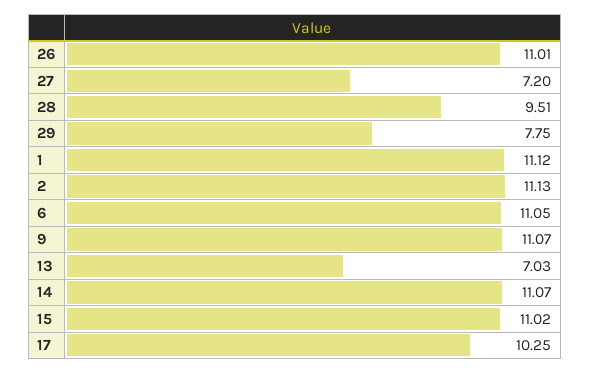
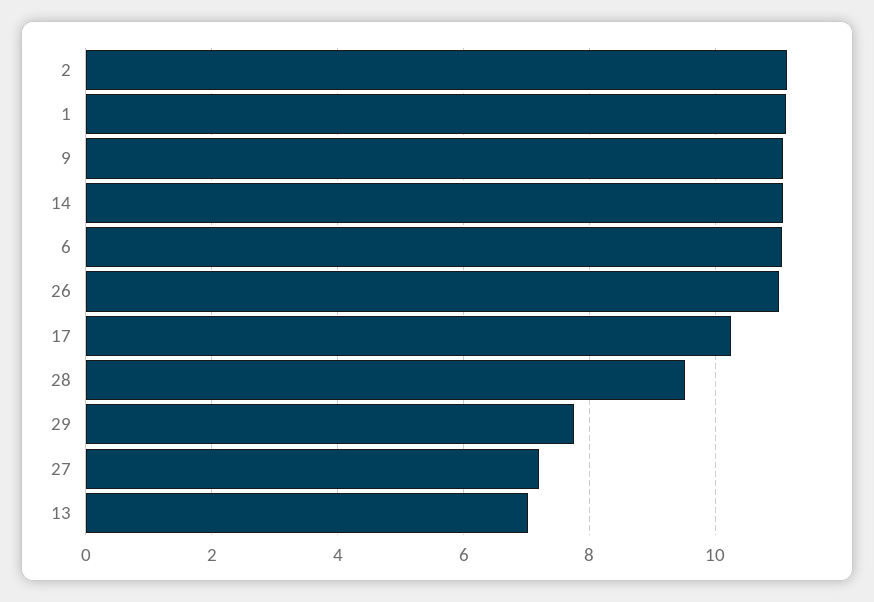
15: 11.02 -> none

